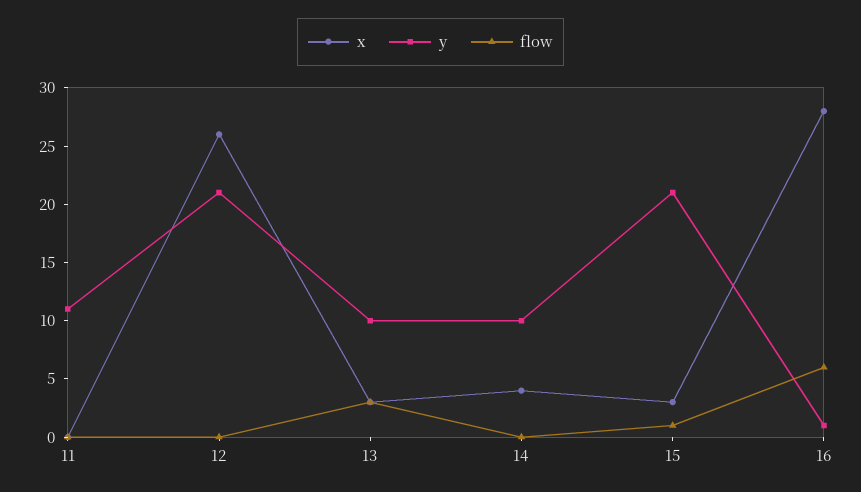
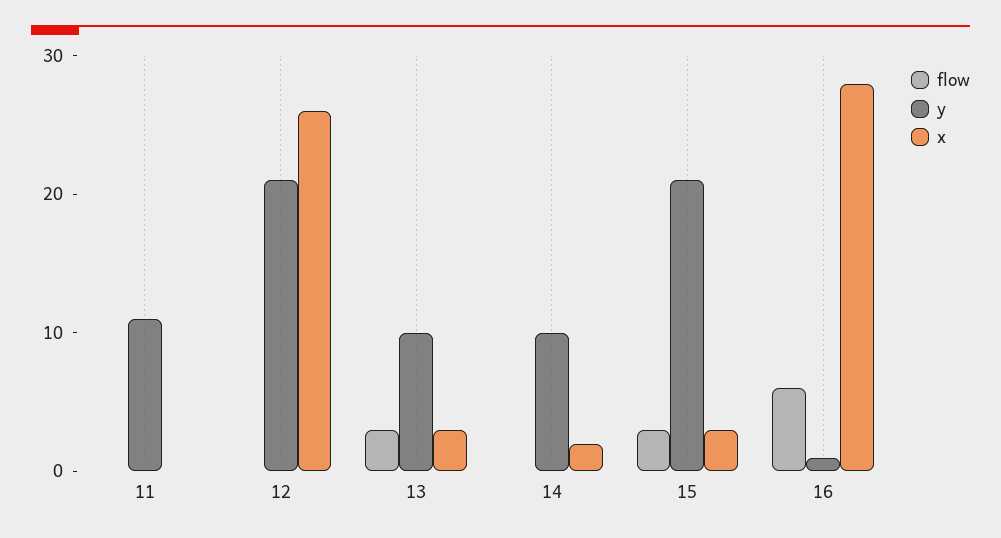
x, 14: 4 -> 2
flow, 15: 1 -> 3

